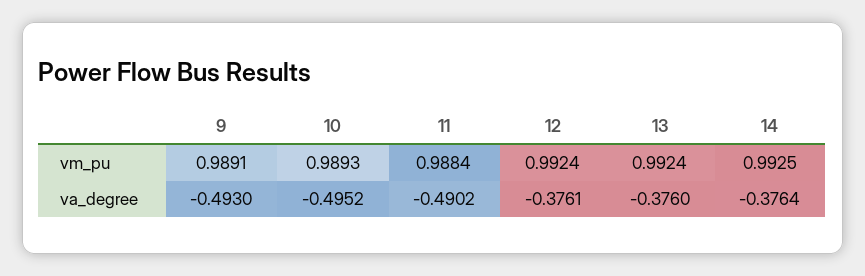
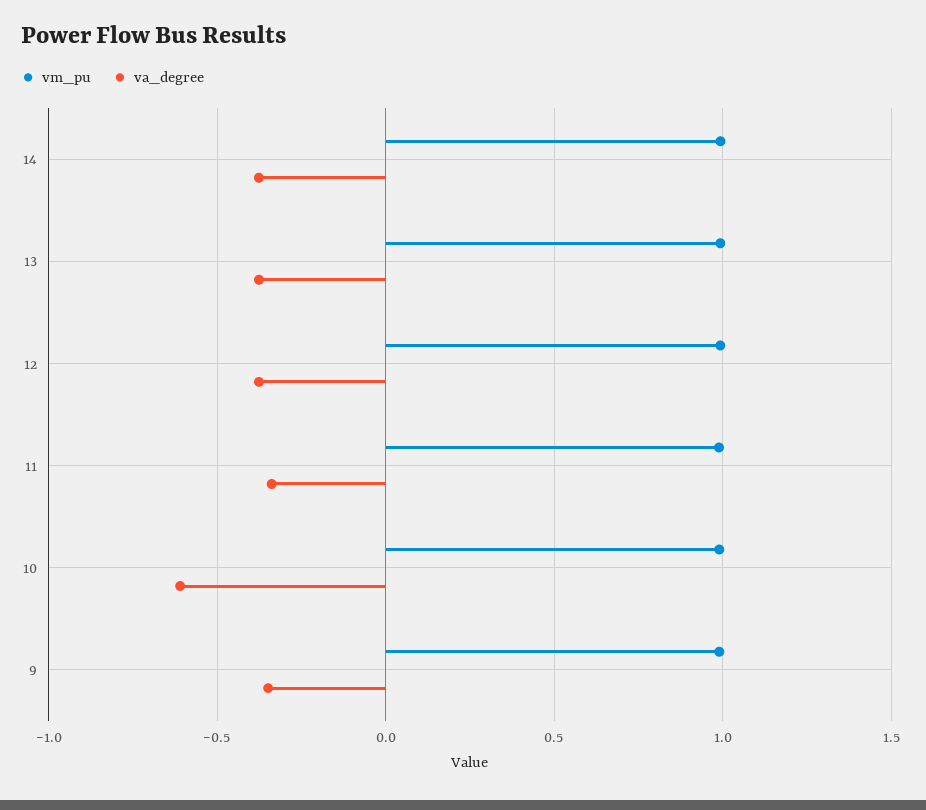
va_degree, 9: -0.493 -> -0.35
va_degree, 10: -0.4952 -> -0.6
va_degree, 11: -0.4902 -> -0.35

